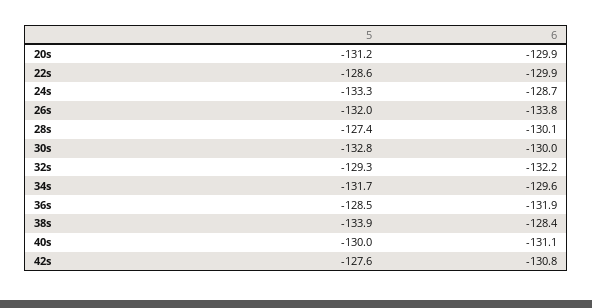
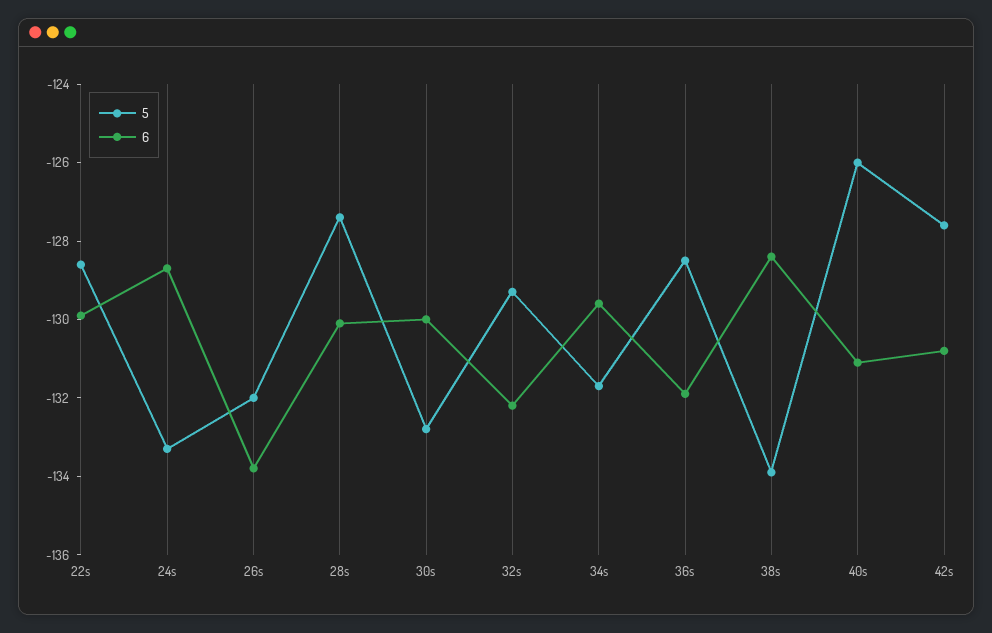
5, 20s: -131.2 -> none
6, 20s: -129.9 -> none
5, 40s: -130 -> -126

